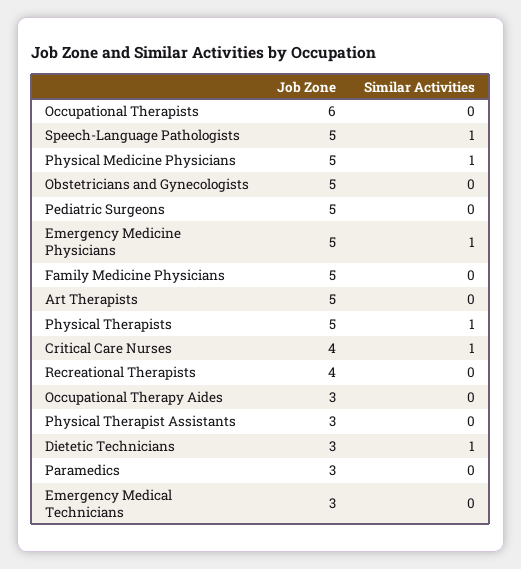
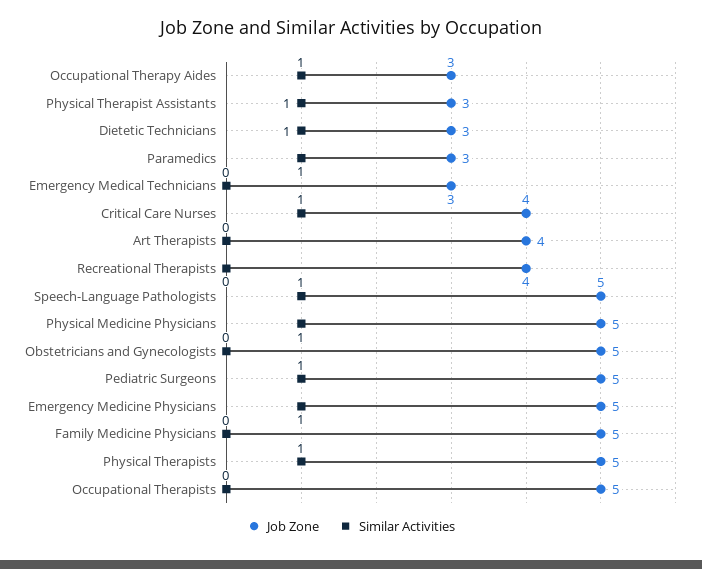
Job Zone, Occupational Therapists: 6 -> 5
Similar Activities, Pediatric Surgeons: 0 -> 1
Job Zone, Art Therapists: 5 -> 4
Similar Activities, Occupational Therapy Aides: 0 -> 1
Similar Activities, Physical Therapist Assistants: 0 -> 1
Similar Activities, Paramedics: 0 -> 1

